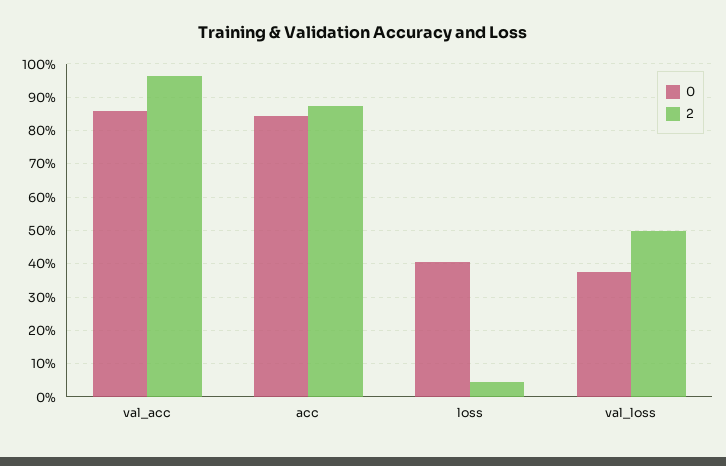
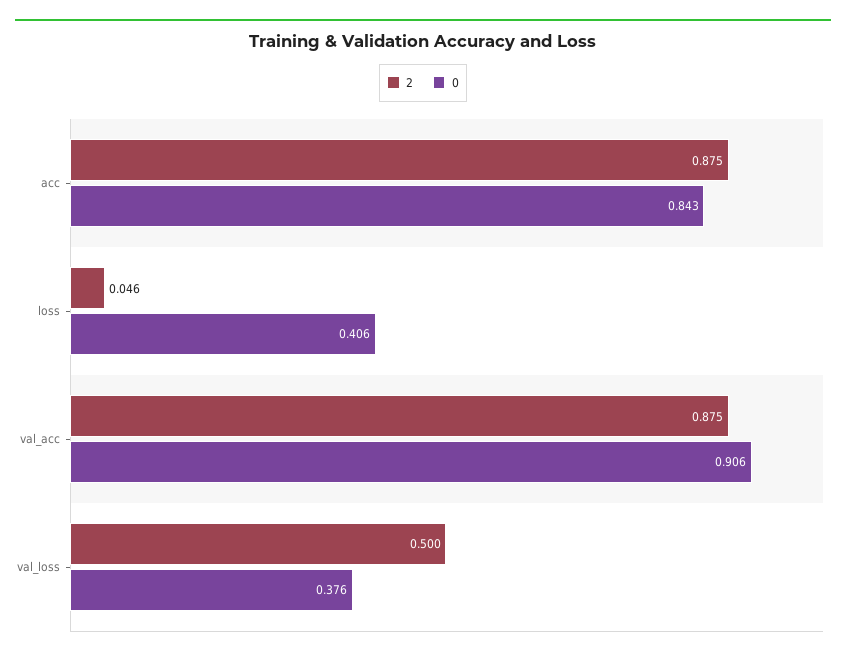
0, val_acc: 0.86 -> 0.906
2, val_acc: 0.96 -> 0.875

